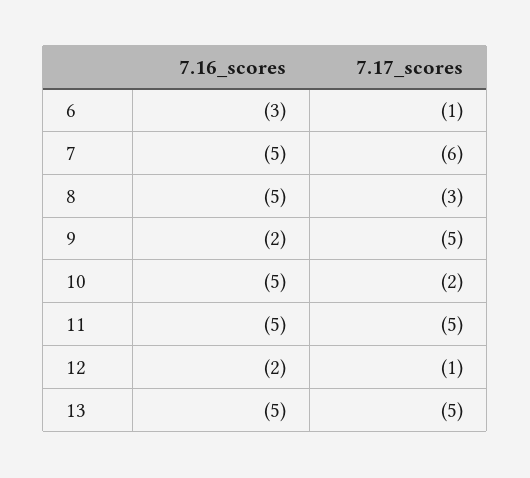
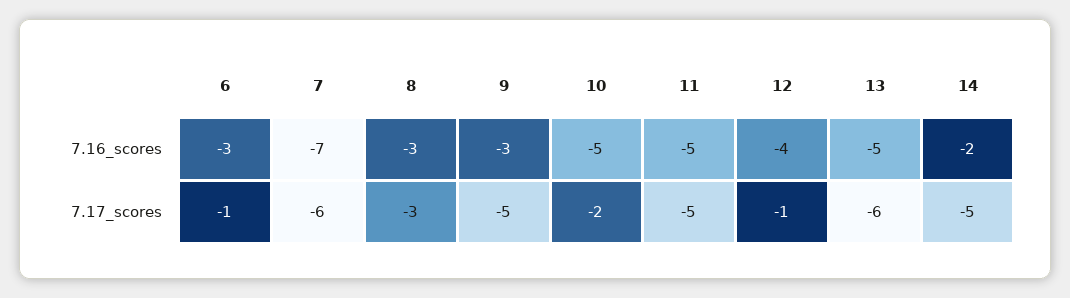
7.16_scores, 7: -5 -> -7
7.16_scores, 8: -5 -> -3
7.16_scores, 9: -2 -> -3
7.16_scores, 12: -2 -> -4
7.17_scores, 13: -5 -> -6
7.16_scores, 14: none -> -2
7.17_scores, 14: none -> -5

